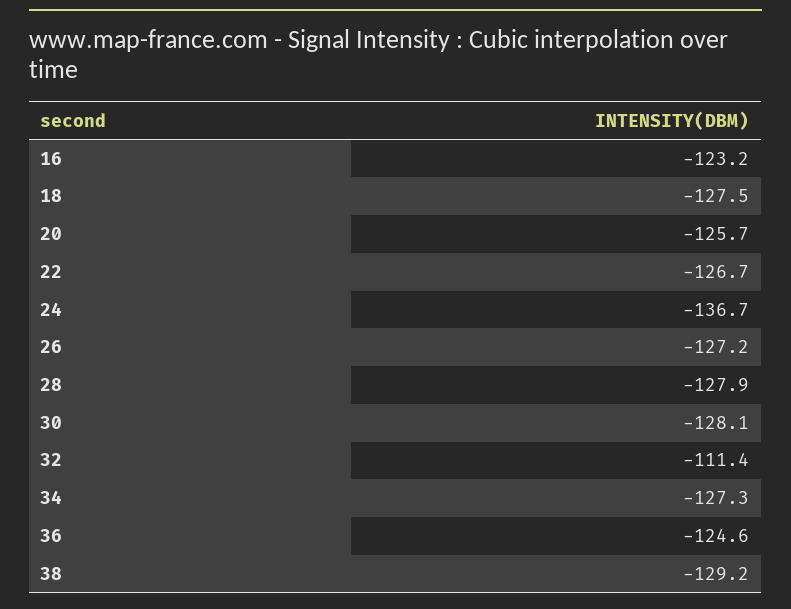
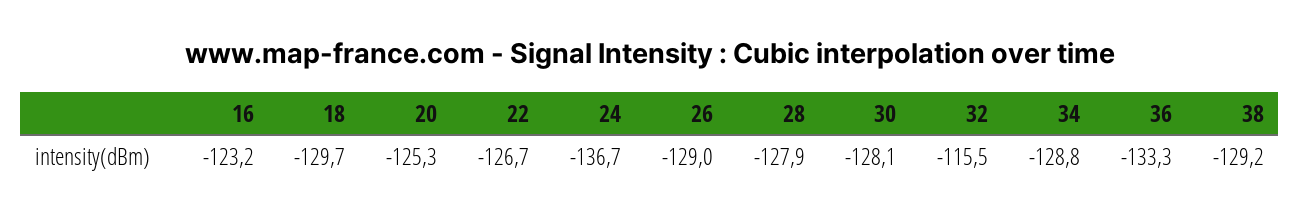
18: -127.5 -> -129.7
20: -125.7 -> -125.3
26: -127.2 -> -129
32: -111.4 -> -115.5
34: -127.3 -> -128.8
36: -124.6 -> -133.3

